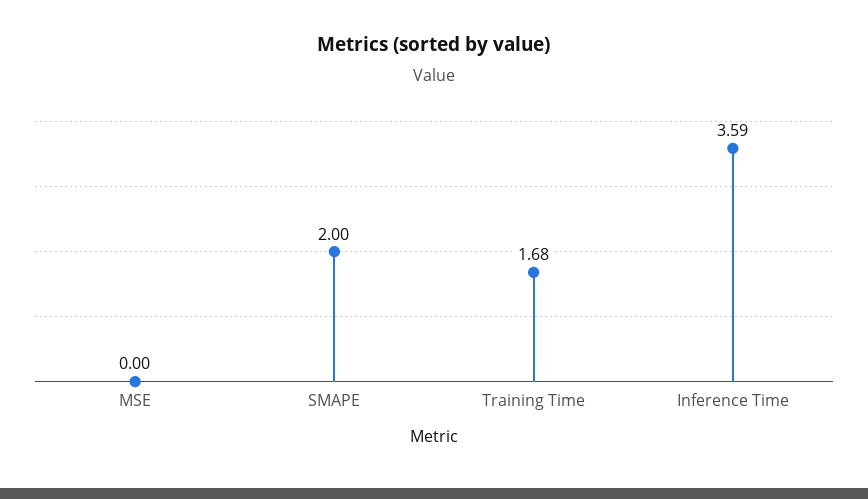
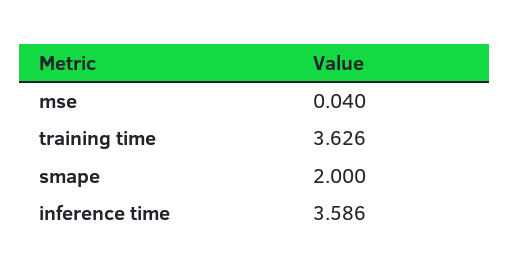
MSE: 0 -> 0.04
Training Time: 1.68 -> 3.626

